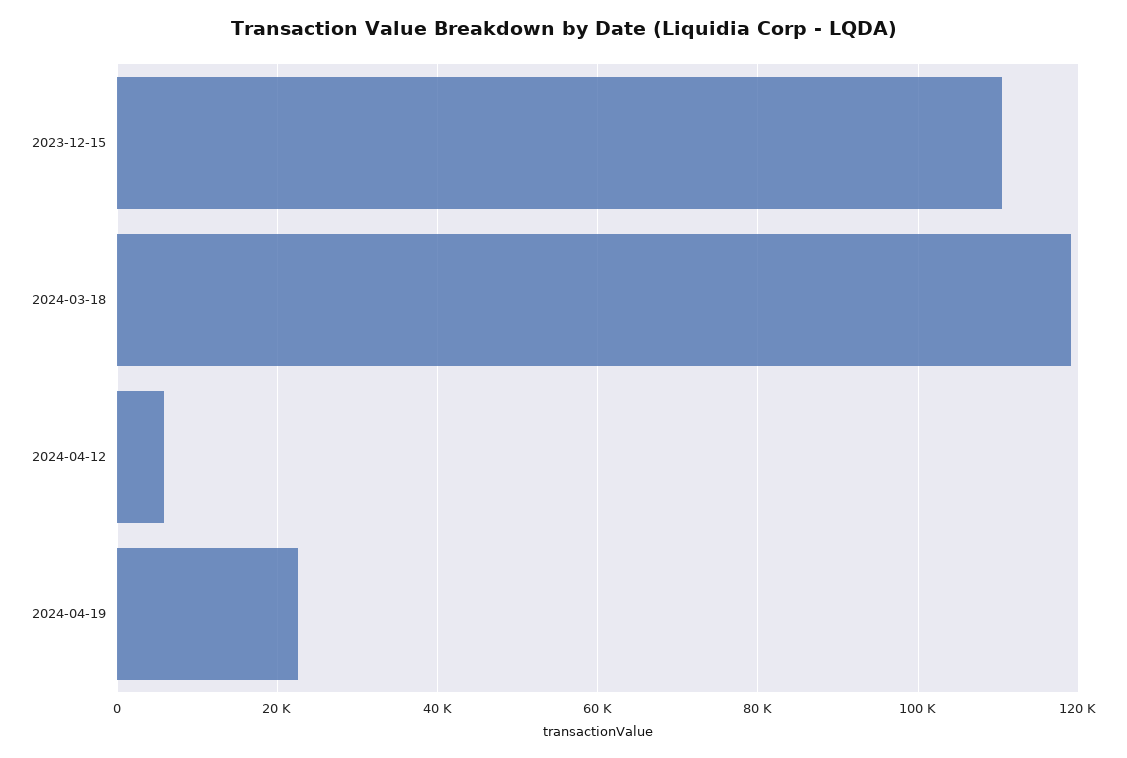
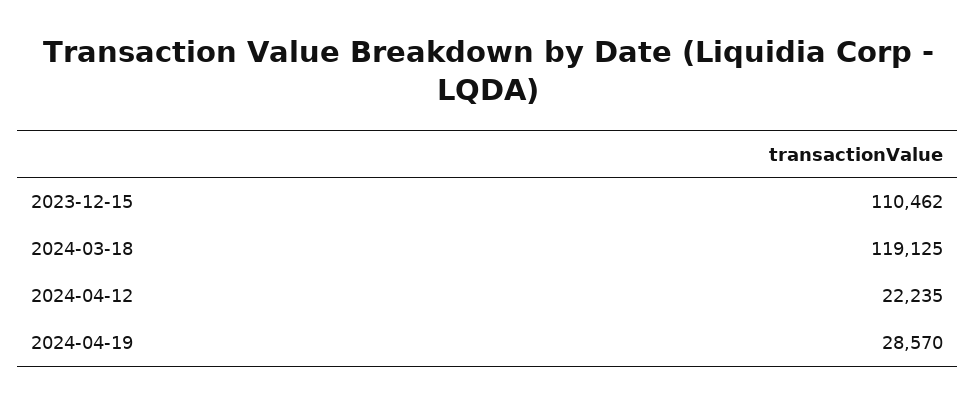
2024-04-12: 6000 -> 22235
2024-04-19: 22000 -> 28570

